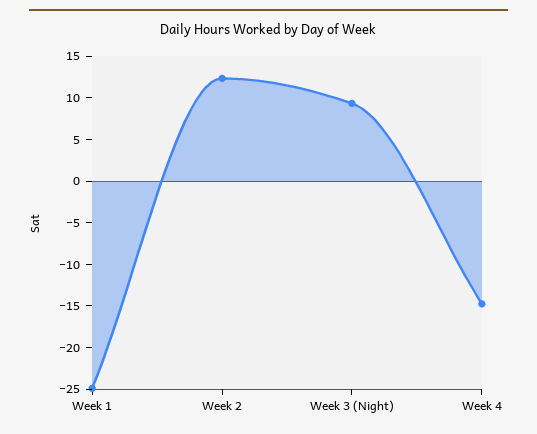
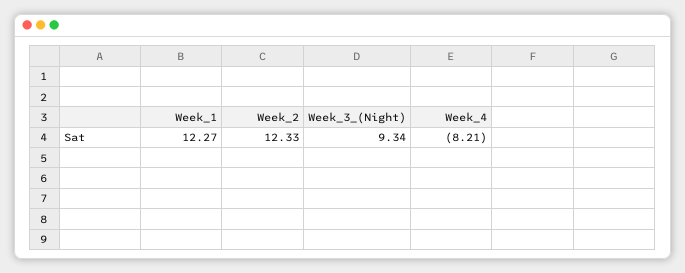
Week 1: -25 -> 12.27
Week 4: -15 -> -8.21

